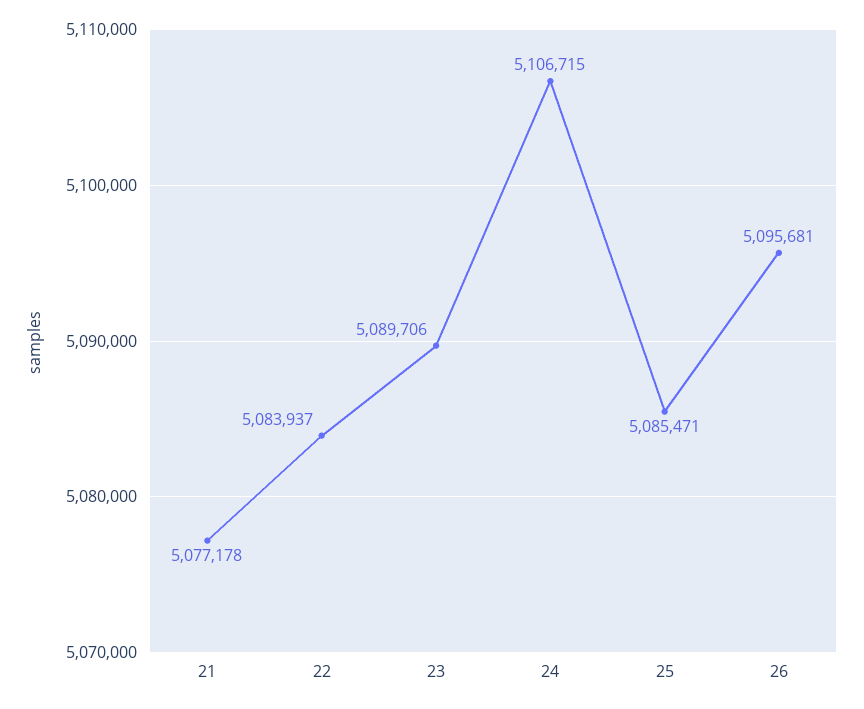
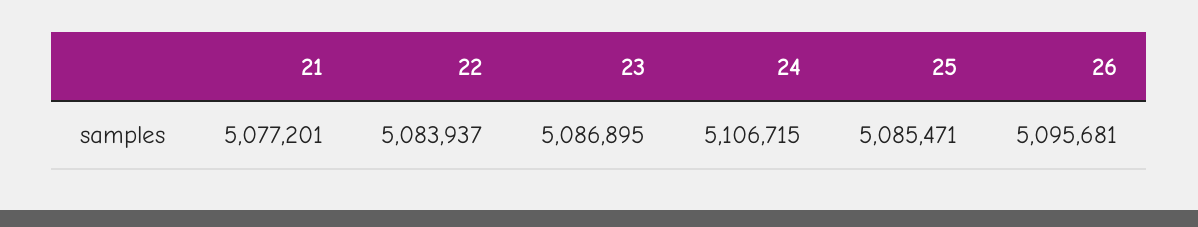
21: 5077178 -> 5077201
23: 5089706 -> 5086895

